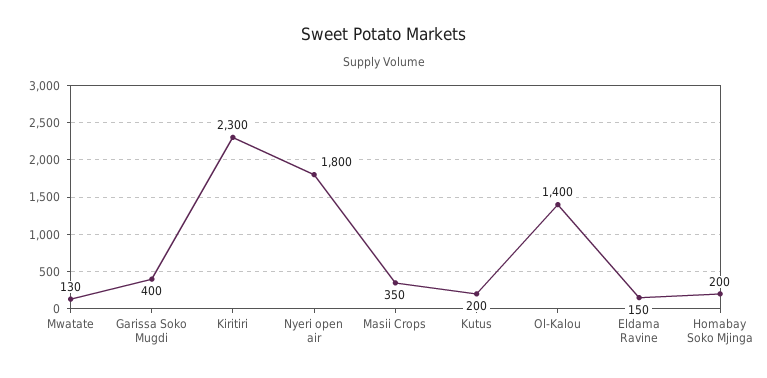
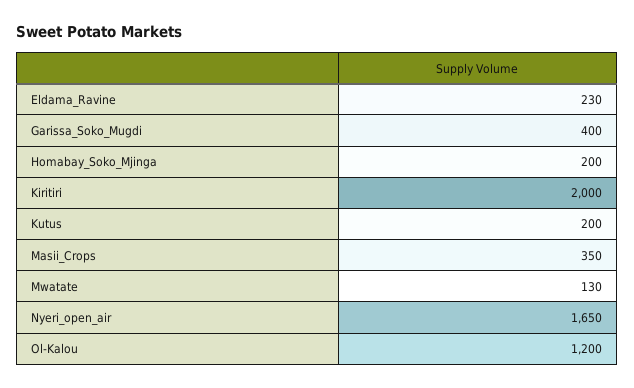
Kiritiri: 2300 -> 2000
Nyeri open air: 1800 -> 1650
Ol-Kalou: 1400 -> 1200
Eldama Ravine: 150 -> 230

